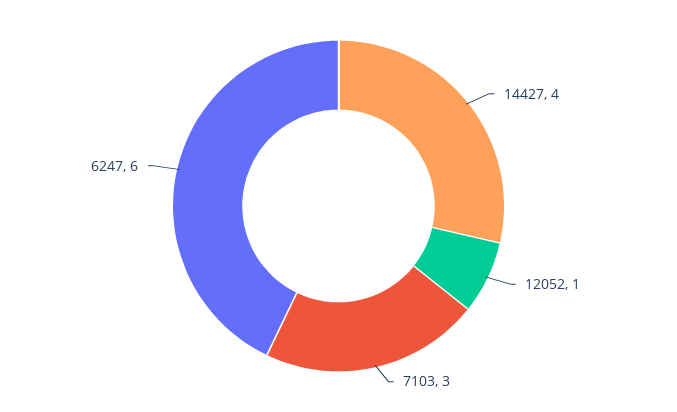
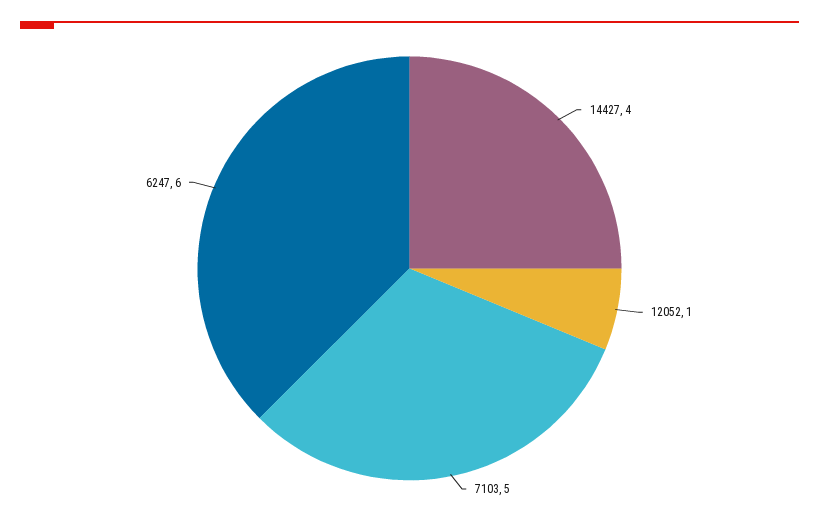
7103: 3 -> 5

